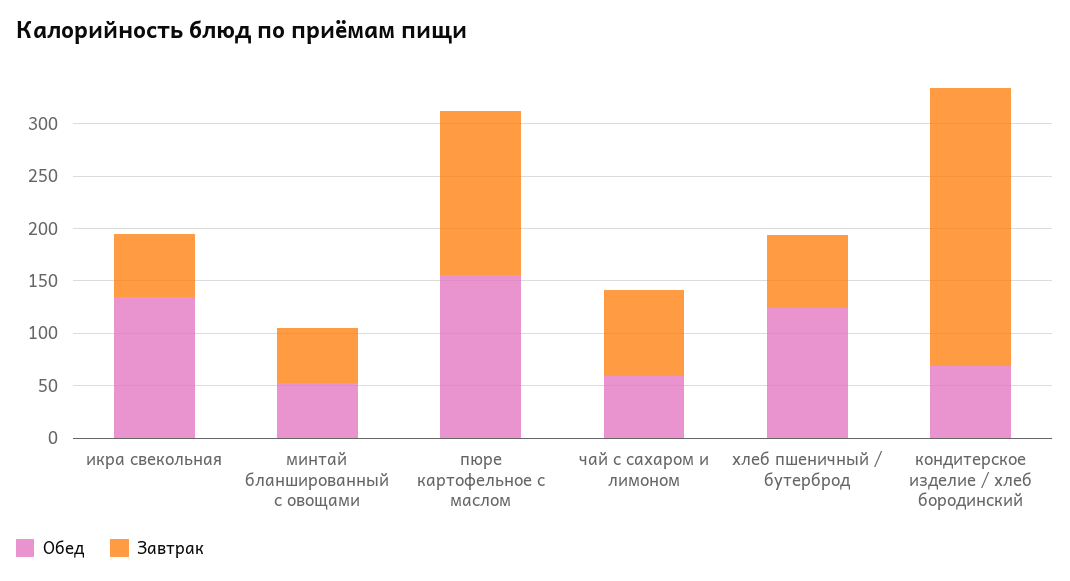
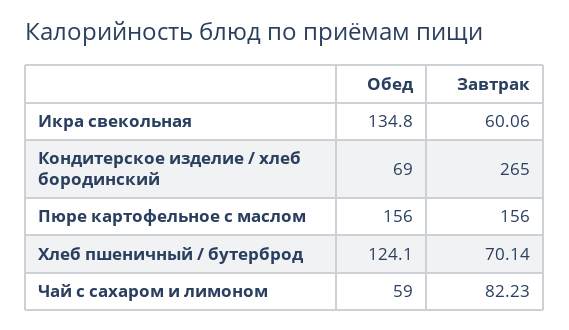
Обед, минтай бланшированный с овощами: 50 -> none
Завтрак, минтай бланшированный с овощами: 50 -> none

